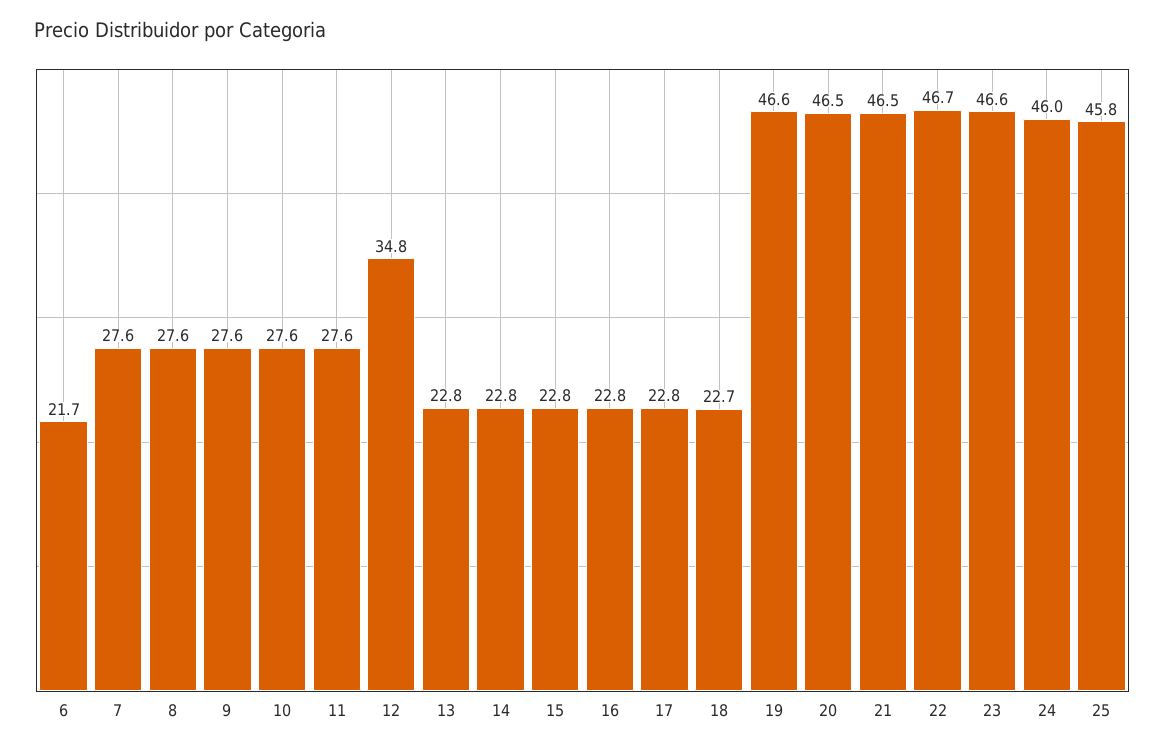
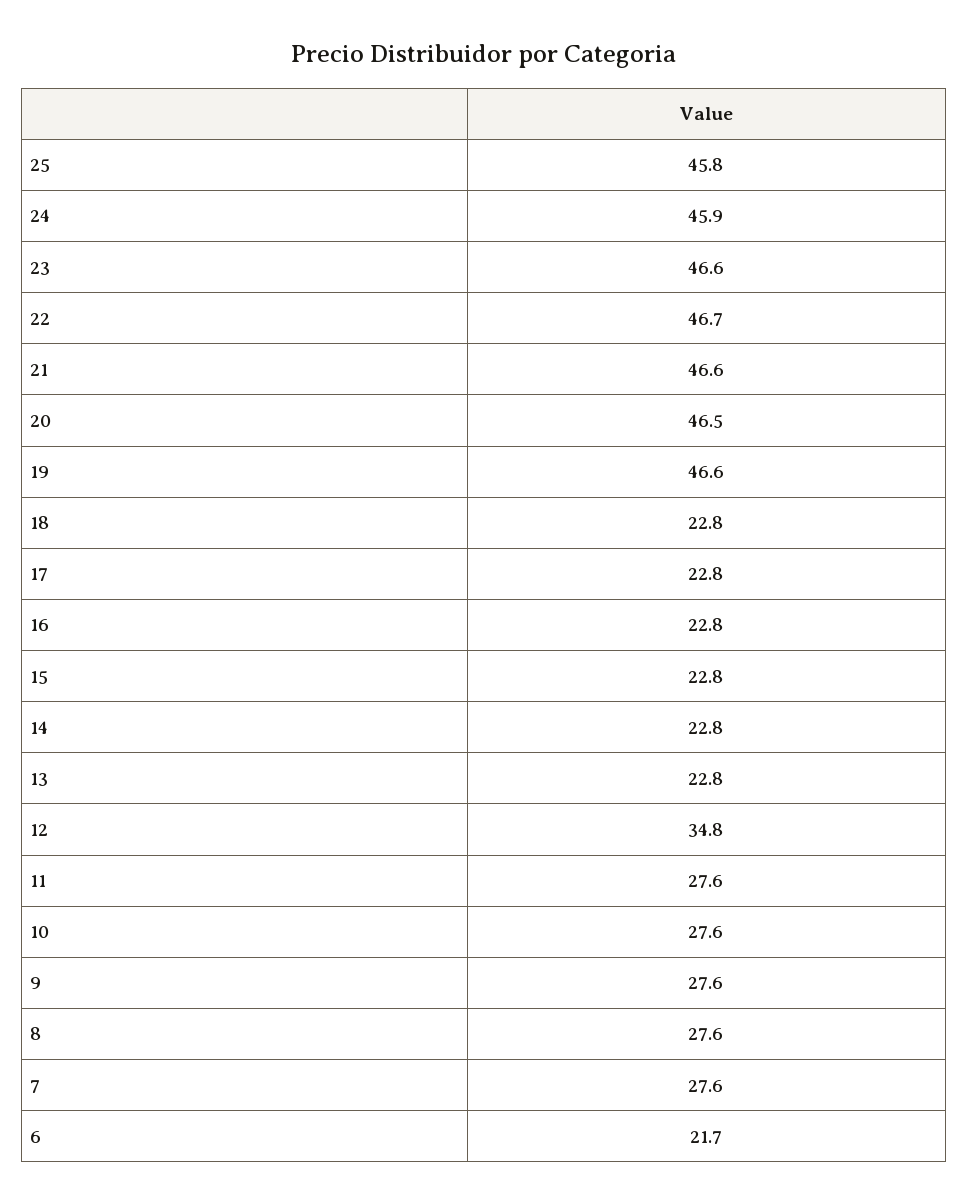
18: 22.7 -> 22.8
21: 46.5 -> 46.6
24: 46 -> 45.9

